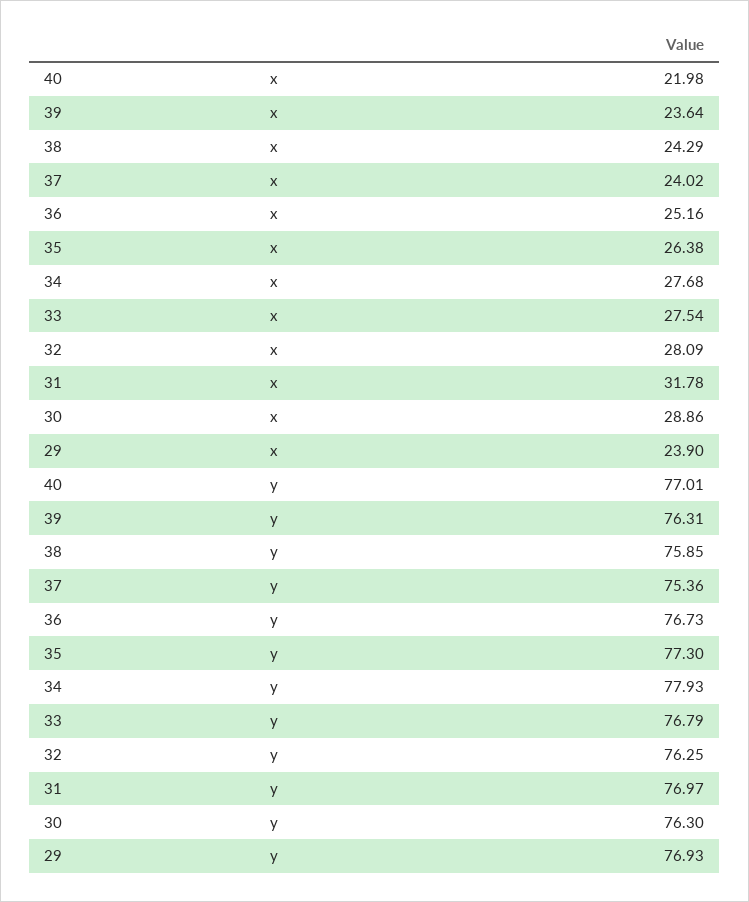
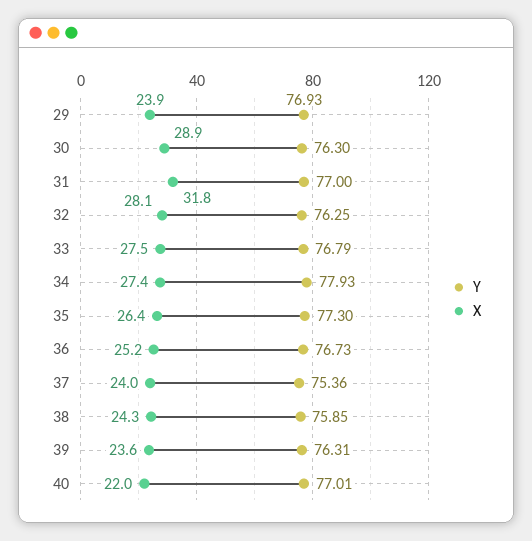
x, 34: 27.68 -> 27.4
y, 31: 76.97 -> 77

